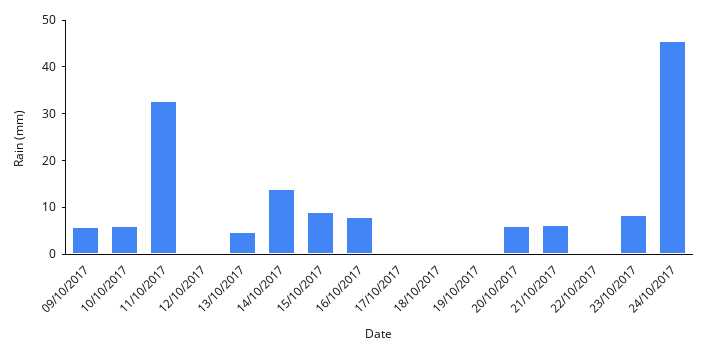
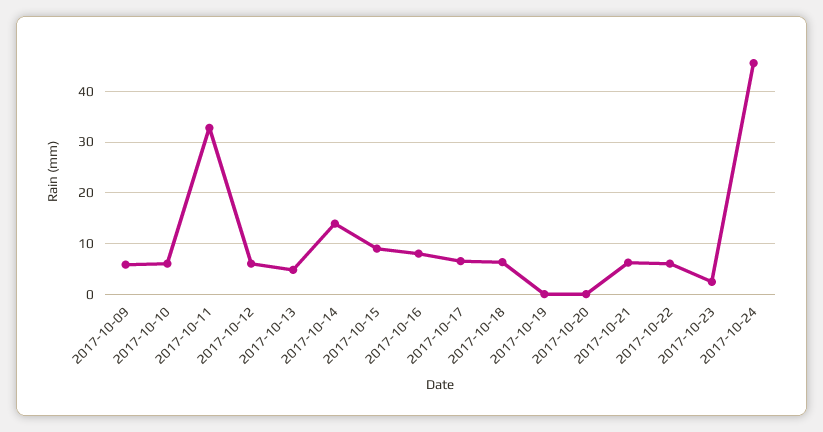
12/10/2017: 0 -> 6
17/10/2017: 0 -> 6
18/10/2017: 0 -> 6
20/10/2017: 6 -> 0
22/10/2017: 0 -> 6
23/10/2017: 8 -> 2

